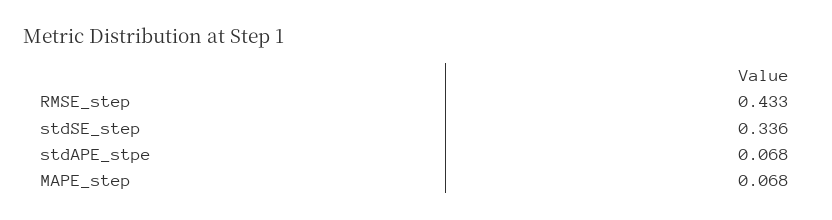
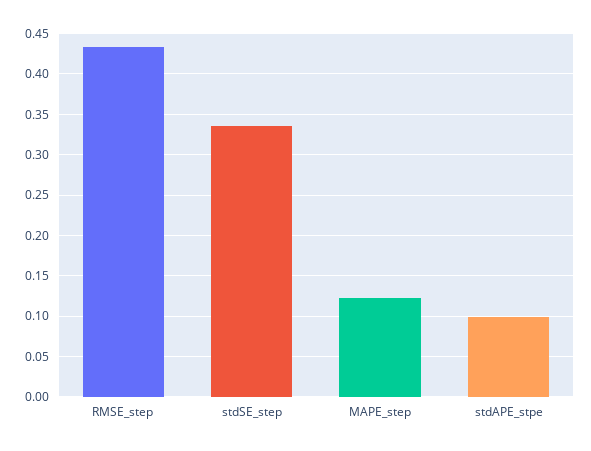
stdAPE_stpe: 0.068 -> 0.1
MAPE_step: 0.068 -> 0.12

